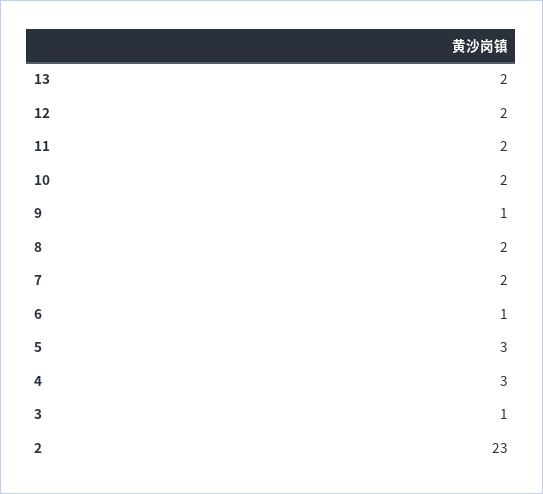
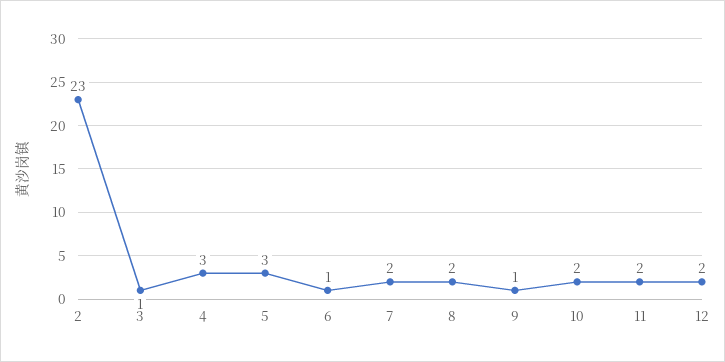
13: 2 -> none

